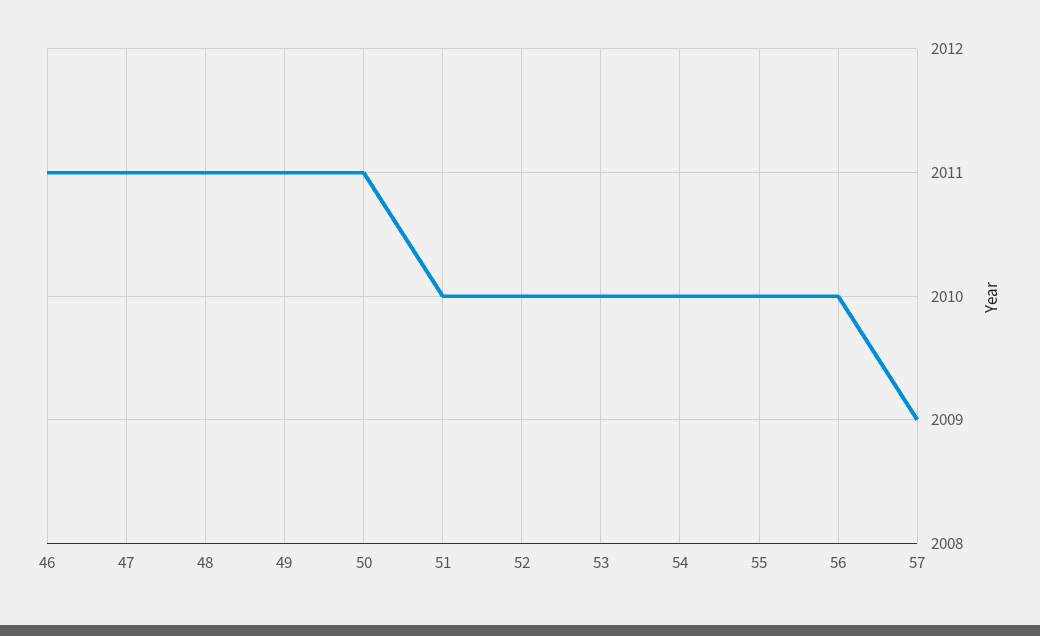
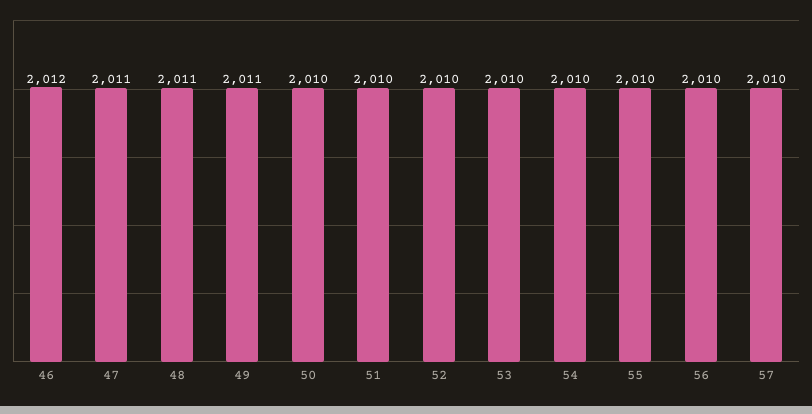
46: 2011 -> 2012
50: 2011 -> 2010
57: 2009 -> 2010

